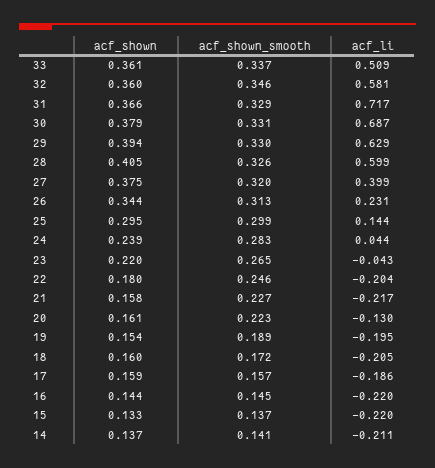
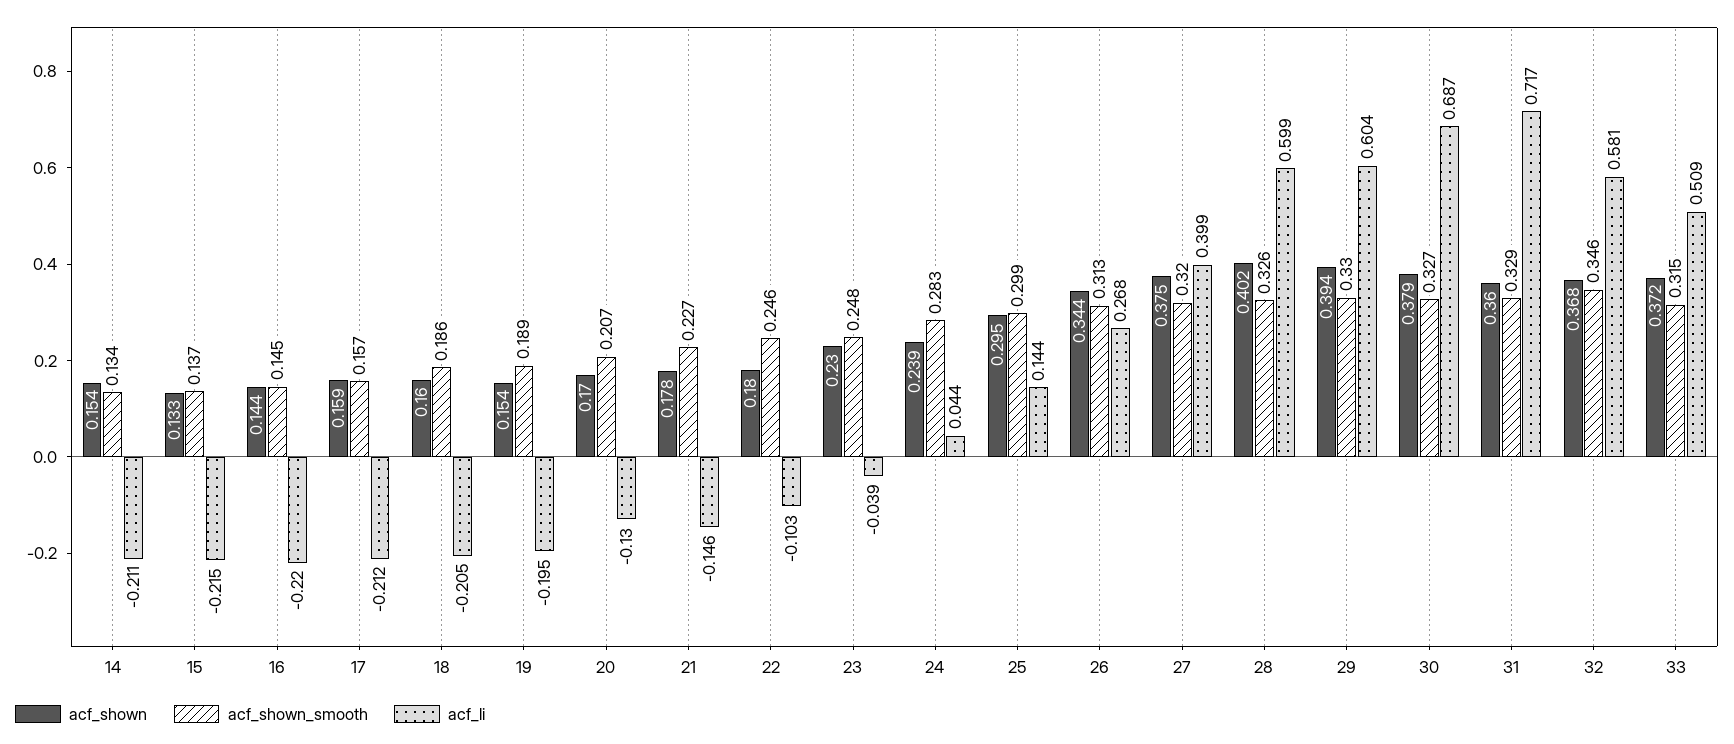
acf_shown, 33: 0.361 -> 0.372
acf_shown_smooth, 33: 0.337 -> 0.315
acf_shown, 32: 0.36 -> 0.368
acf_shown, 31: 0.366 -> 0.36
acf_shown_smooth, 30: 0.331 -> 0.327
acf_li, 29: 0.629 -> 0.604
acf_shown, 28: 0.405 -> 0.402
acf_li, 26: 0.231 -> 0.268
acf_shown, 23: 0.22 -> 0.23
acf_shown_smooth, 23: 0.265 -> 0.248
acf_li, 23: -0.043 -> -0.039
acf_li, 22: -0.204 -> -0.103
acf_shown, 21: 0.158 -> 0.178
acf_li, 21: -0.217 -> -0.146
acf_shown, 20: 0.161 -> 0.17
acf_shown_smooth, 20: 0.223 -> 0.207
acf_shown_smooth, 18: 0.172 -> 0.186
acf_li, 17: -0.186 -> -0.212
acf_li, 15: -0.22 -> -0.215
acf_shown, 14: 0.137 -> 0.154
acf_shown_smooth, 14: 0.141 -> 0.134

